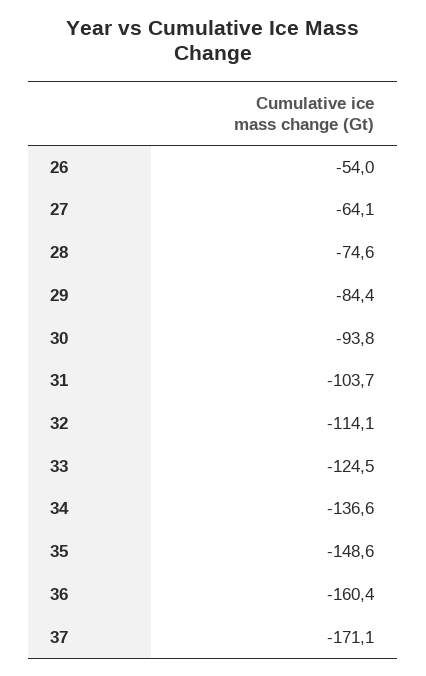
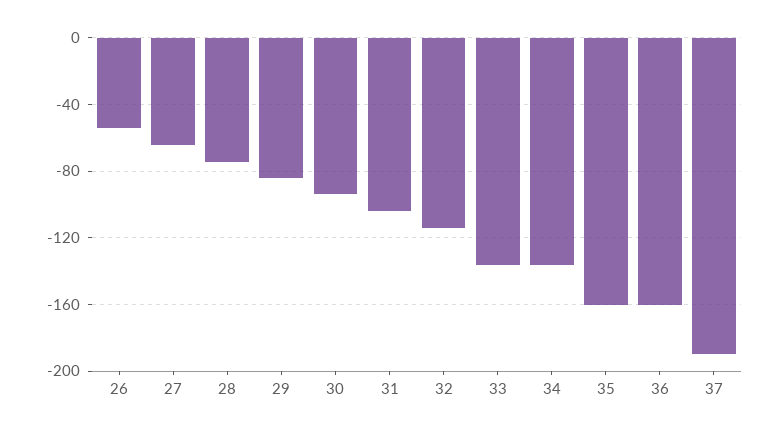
33: -124.5 -> -135
35: -148.6 -> -160
37: -171.1 -> -190

